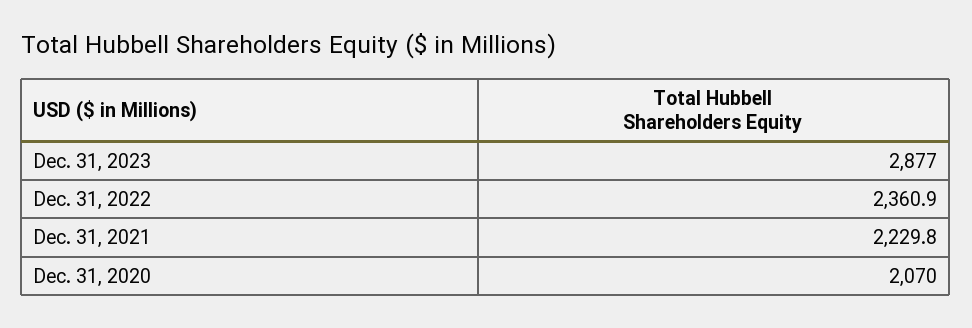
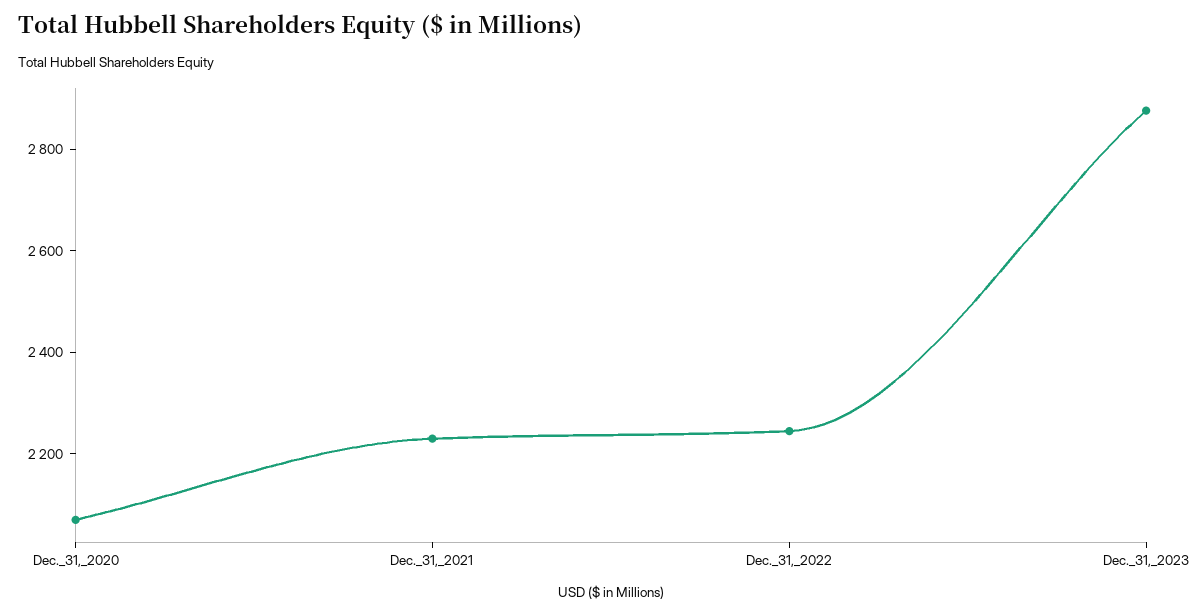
Dec. 31, 2022: 2360.9 -> 2250

